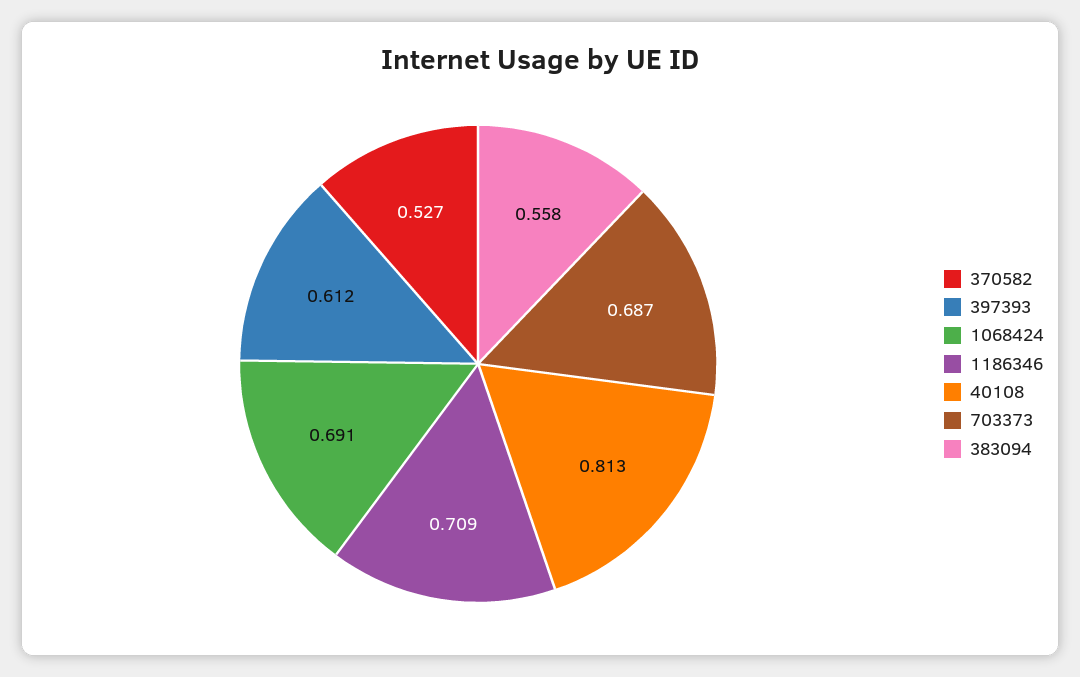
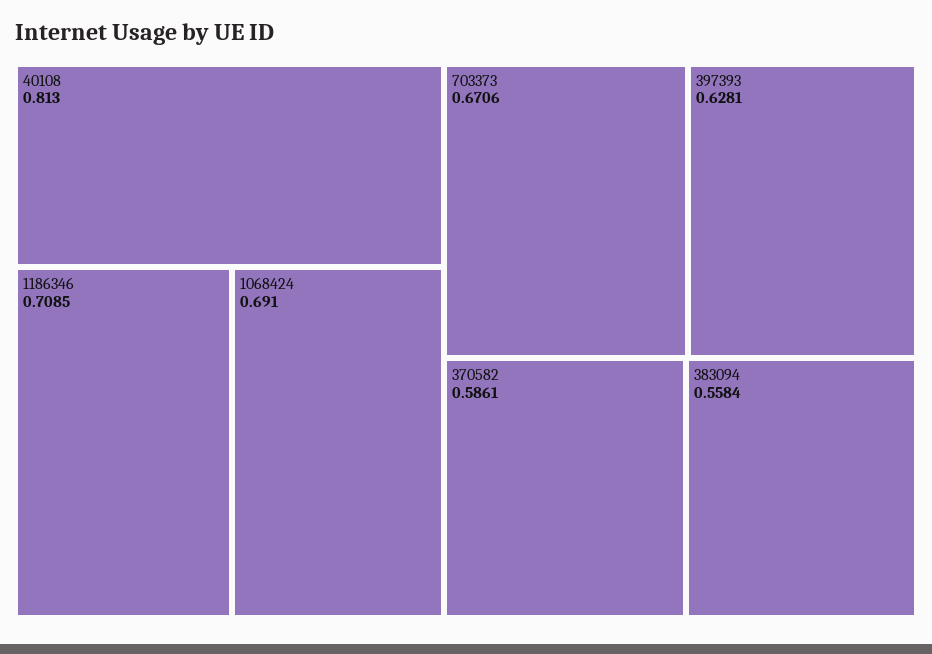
370582: 0.527 -> 0.5861
397393: 0.612 -> 0.6281
703373: 0.687 -> 0.6706

